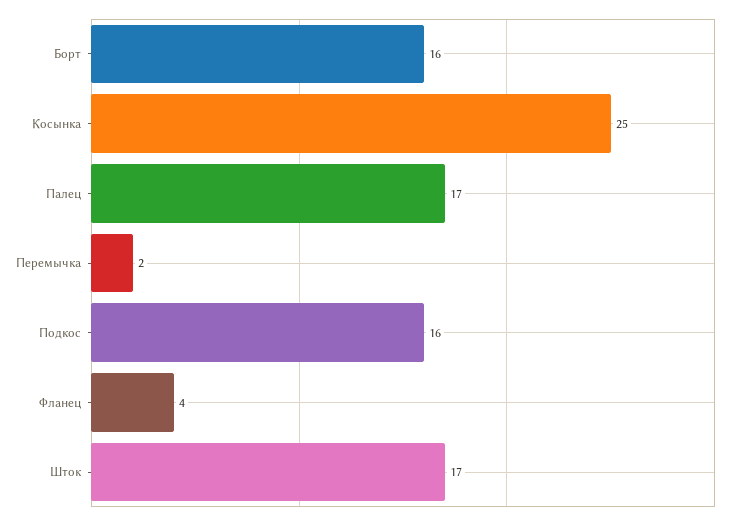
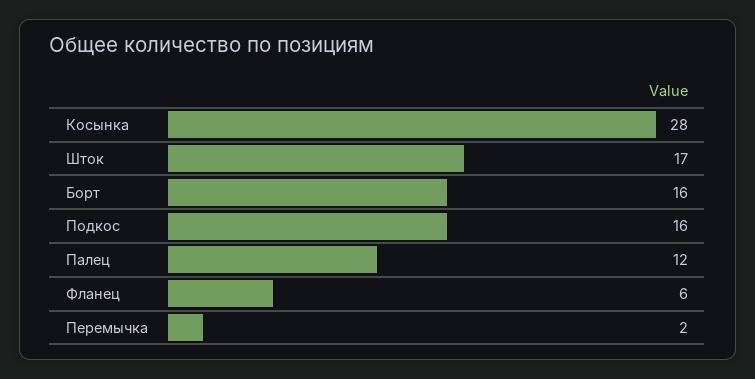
Косынка: 25 -> 28
Палец: 17 -> 12
Фланец: 4 -> 6

